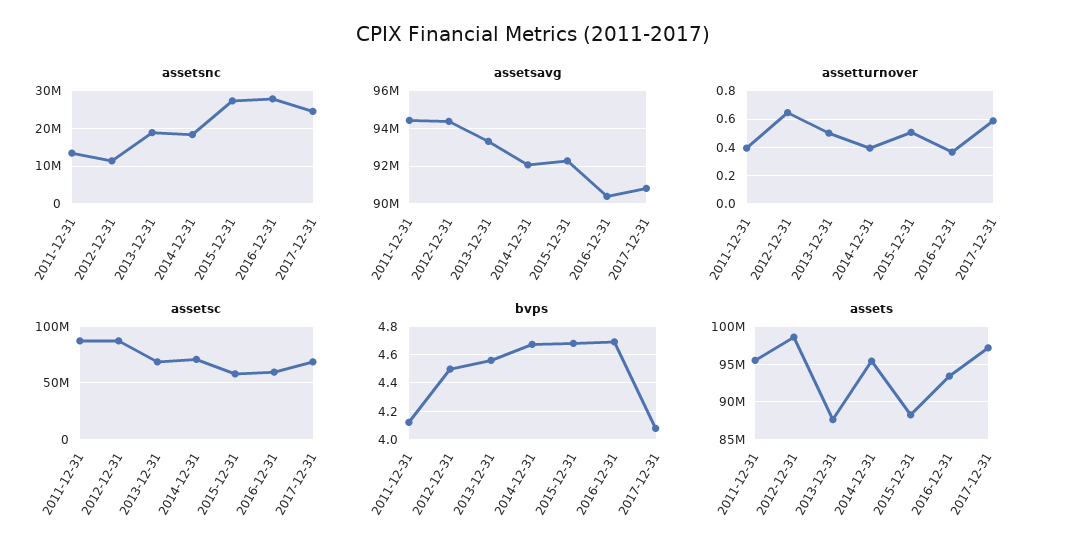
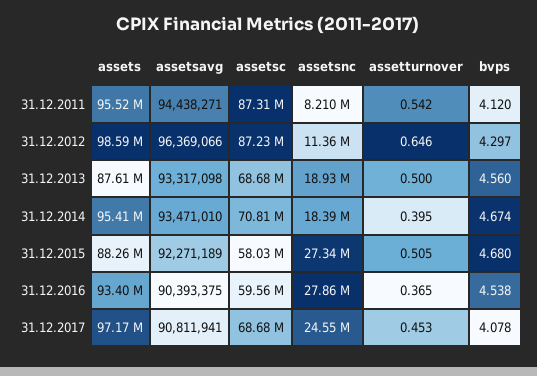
assetsnc, 2011-12-31: 14000000 -> 8210000
assetsavg, 2012-12-31: 94500000 -> 96369066
assetsavg, 2014-12-31: 92000000 -> 93471010
assetturnover, 2011-12-31: 0.4 -> 0.542
assetturnover, 2017-12-31: 0.6 -> 0.453
bvps, 2012-12-31: 4.5 -> 4.297
bvps, 2016-12-31: 4.7 -> 4.538

